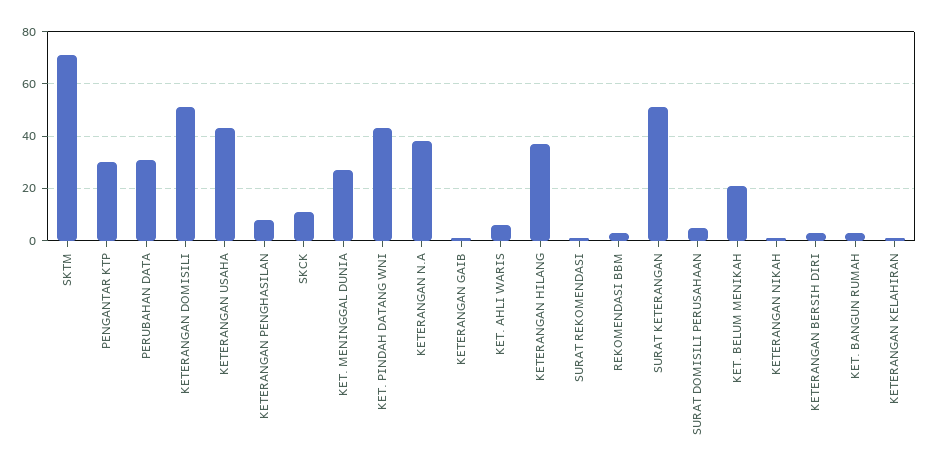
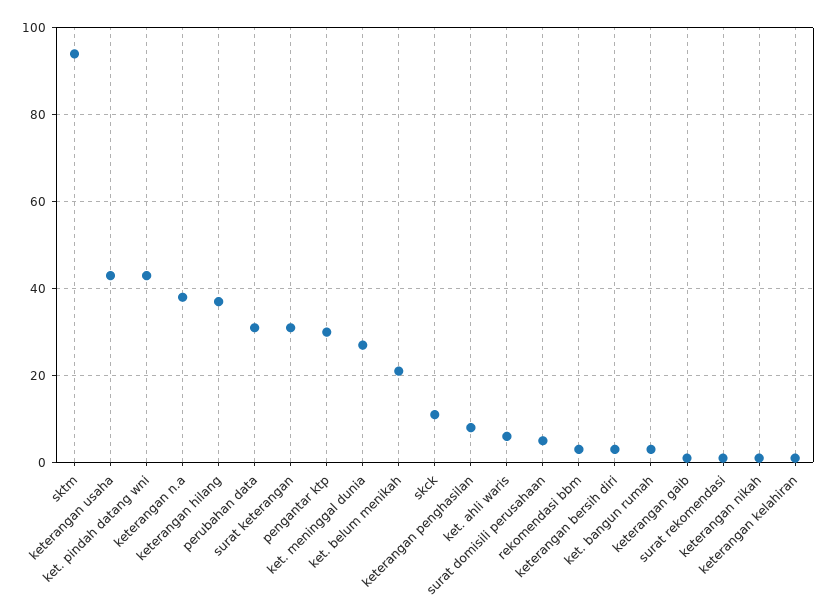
SKTM: 70 -> 95
KETERANGAN DOMISILI: 50 -> none
SURAT KETERANGAN: 50 -> 30

